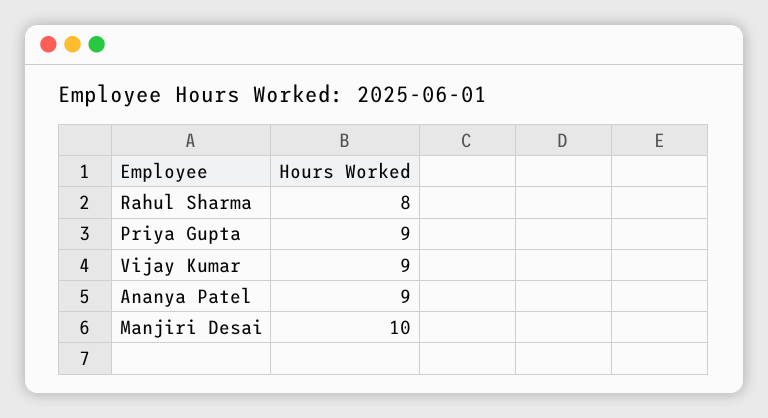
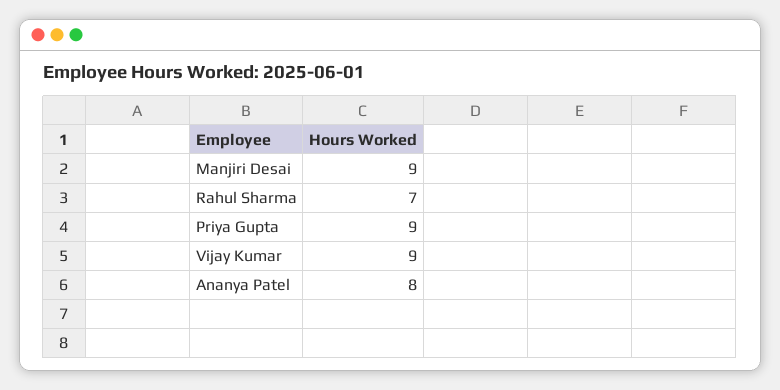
Rahul Sharma: 8 -> 7
Ananya Patel: 9 -> 8
Manjiri Desai: 10 -> 9

